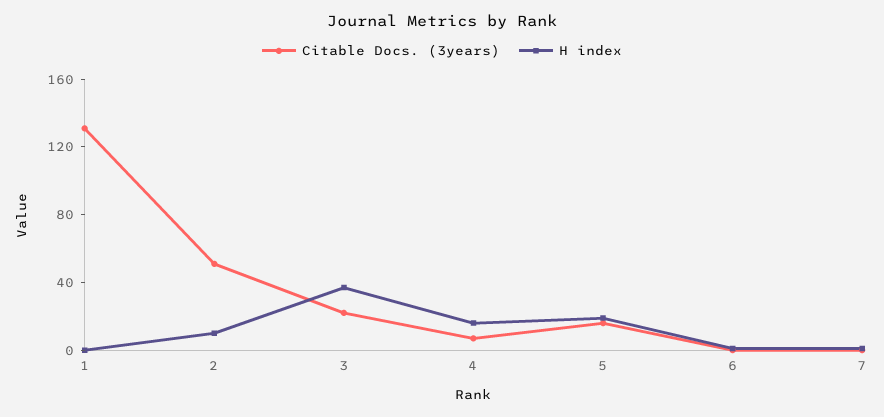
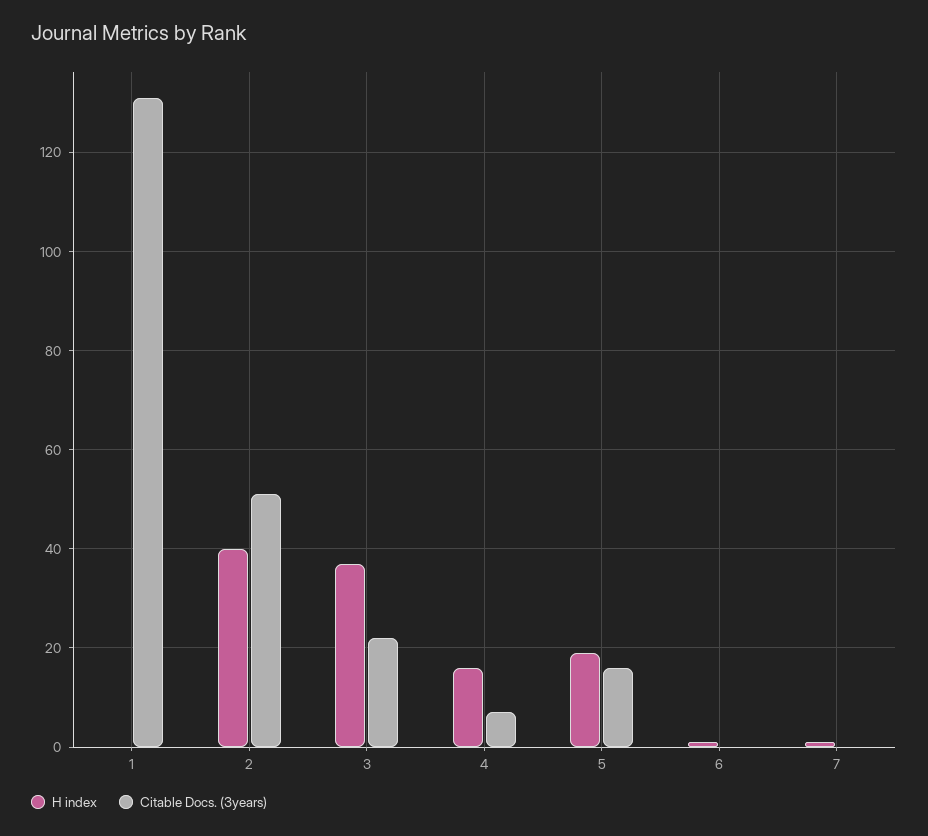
H index, 2: 10 -> 40

